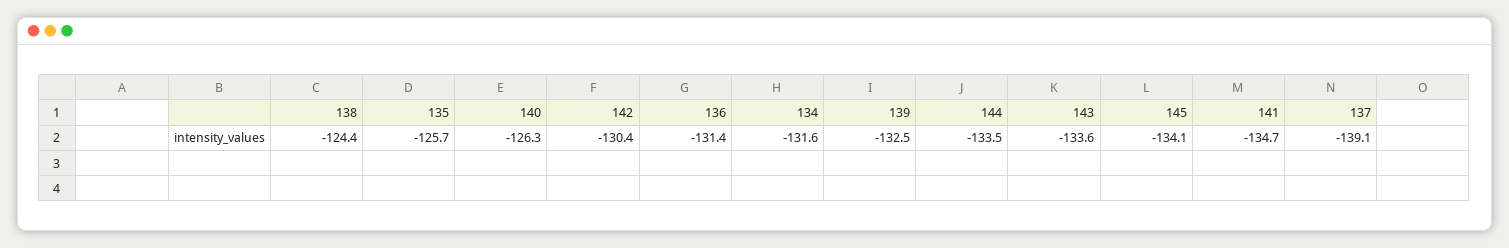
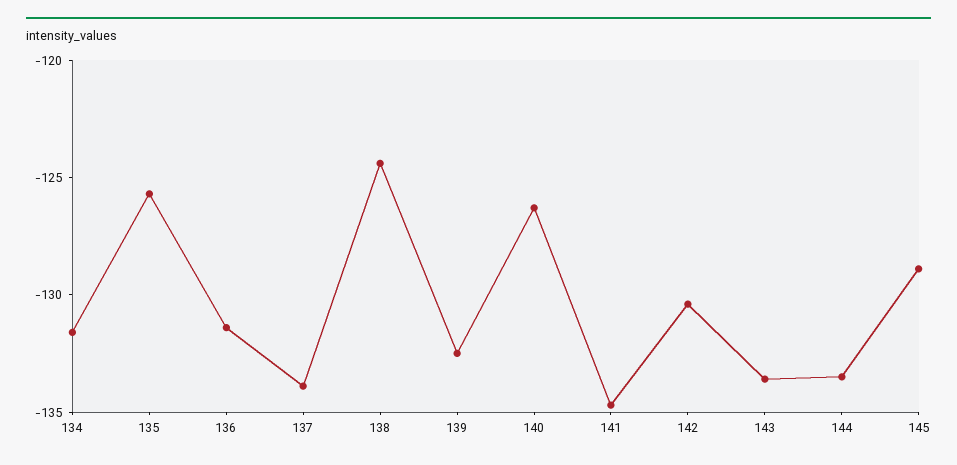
145: -134.1 -> -129
137: -139.1 -> -134

